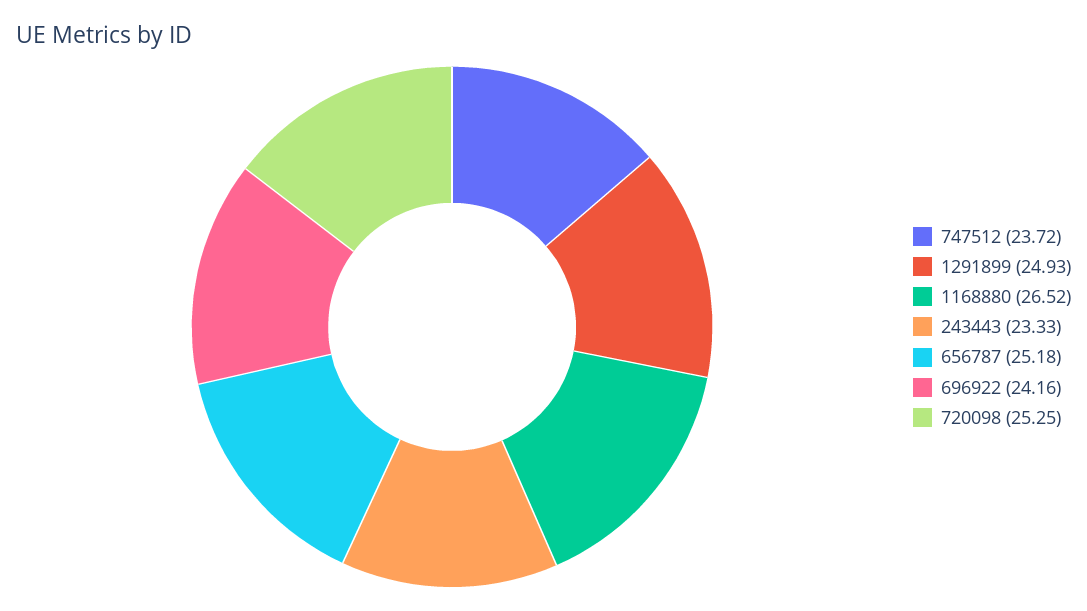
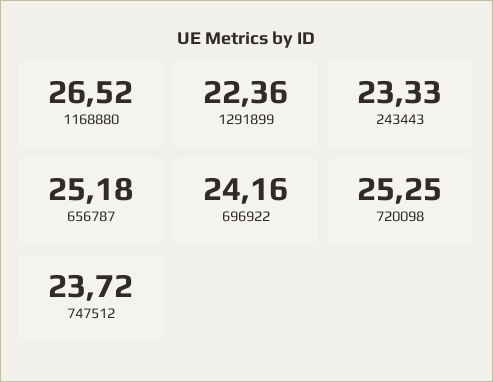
1291899: 24.93 -> 22.36

